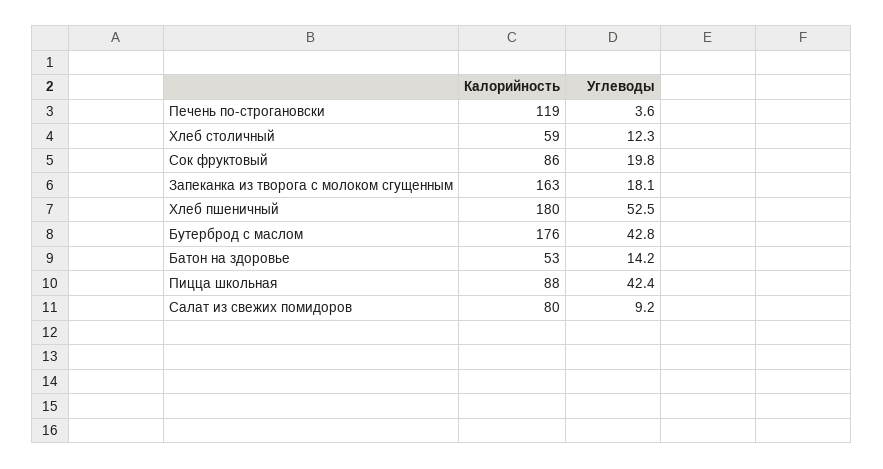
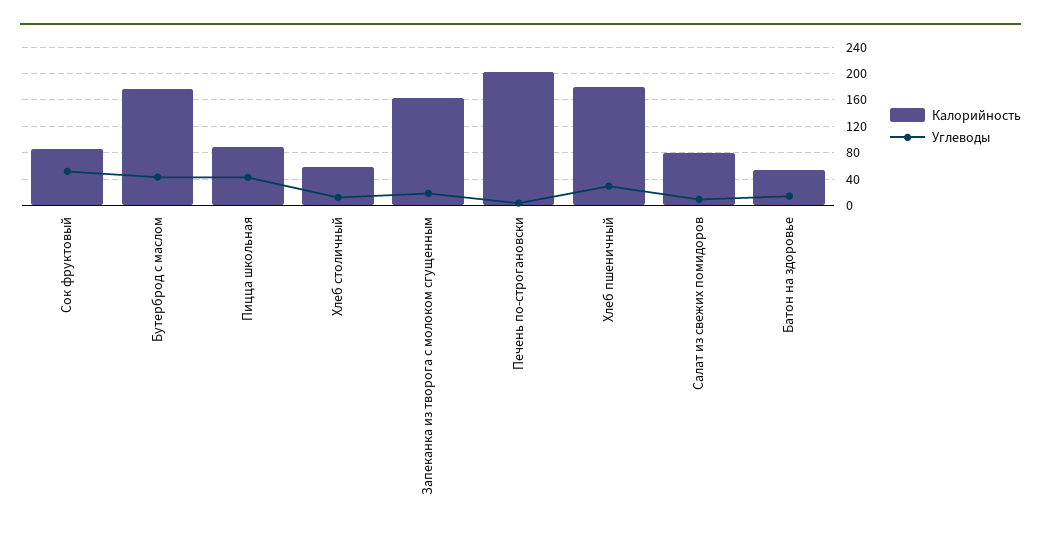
Калорийность, Печень по-строгановски: 119 -> 200
Углеводы, Сок фруктовый: 19.8 -> 50
Углеводы, Хлеб пшеничный: 52.5 -> 30

